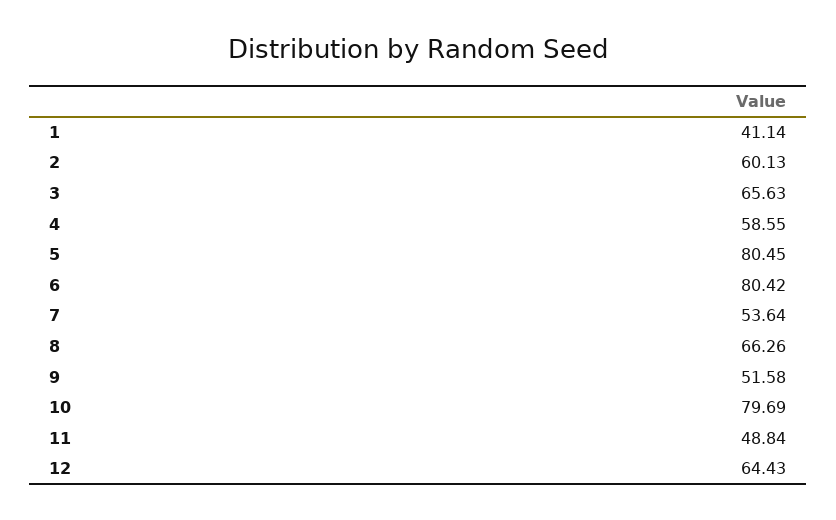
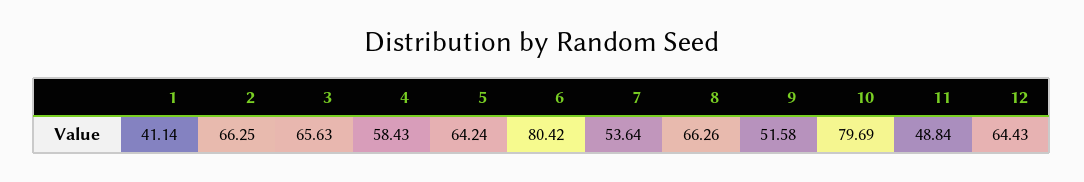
2: 60.13 -> 66.25
4: 58.55 -> 58.43
5: 80.45 -> 64.24

